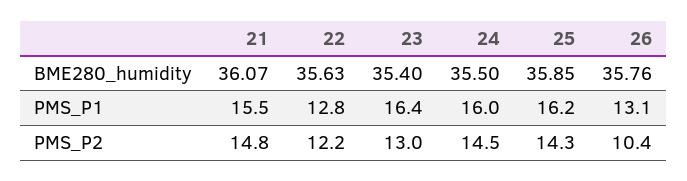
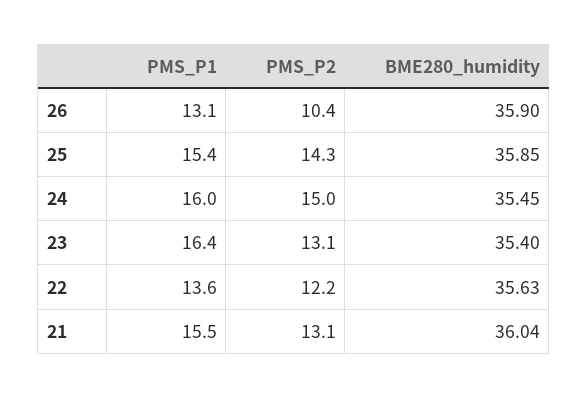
21, BME280_humidity: 36.07 -> 36.04
24, BME280_humidity: 35.5 -> 35.45
26, BME280_humidity: 35.76 -> 35.9
22, PMS_P1: 12.8 -> 13.6
25, PMS_P1: 16.2 -> 15.4
21, PMS_P2: 14.8 -> 13.1
23, PMS_P2: 13 -> 13.1
24, PMS_P2: 14.5 -> 15

